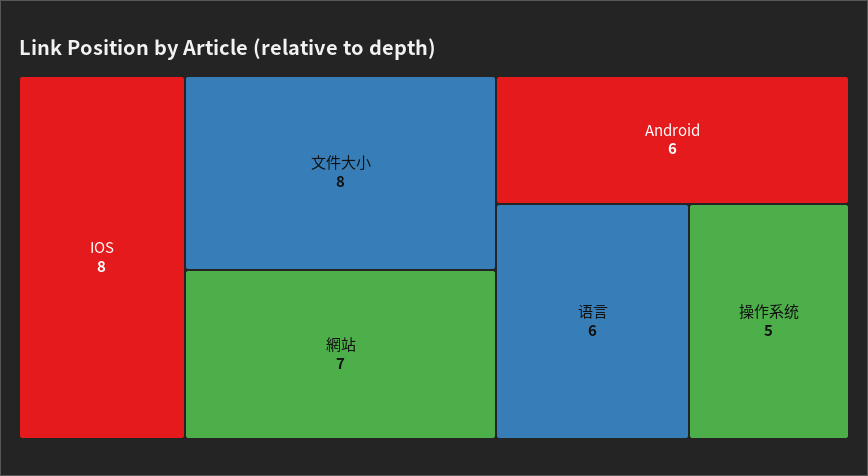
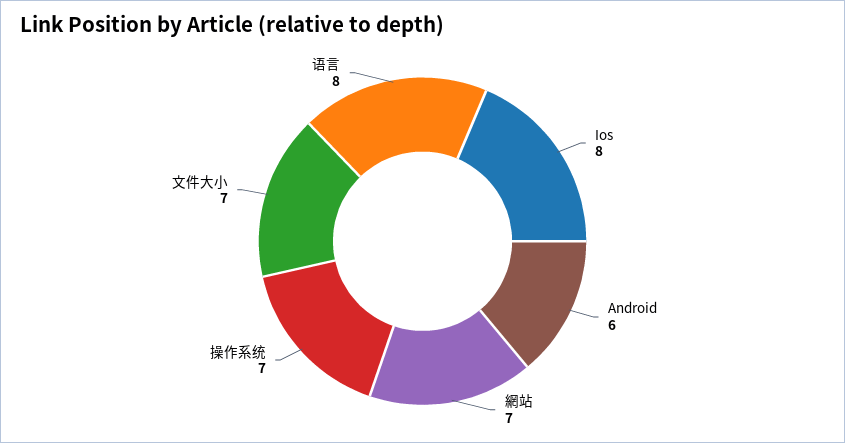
文件大小: 8 -> 7
语言: 6 -> 8
操作系统: 5 -> 7

